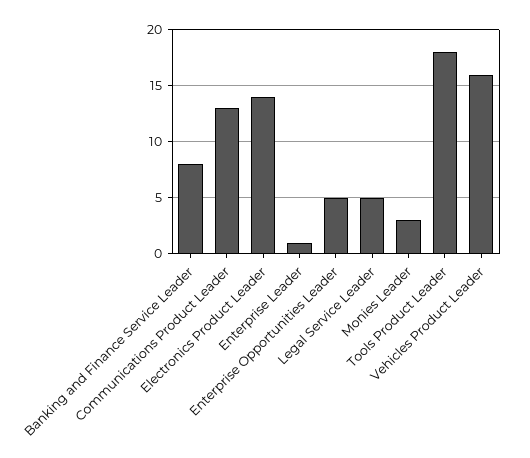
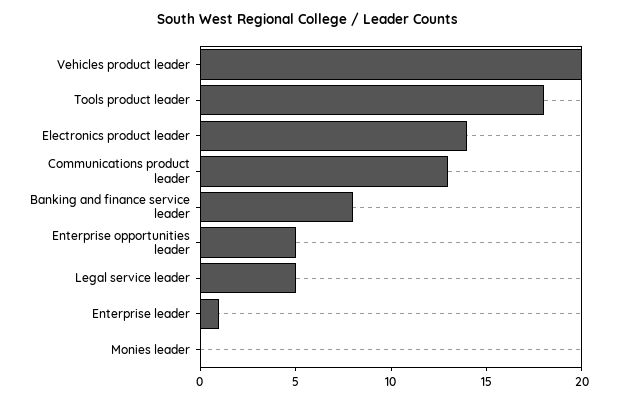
Monies Leader: 3 -> 0
Vehicles Product Leader: 16 -> 20

